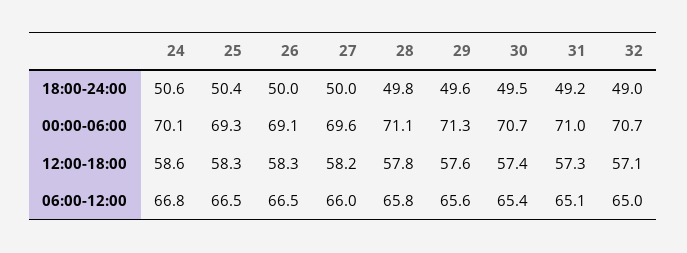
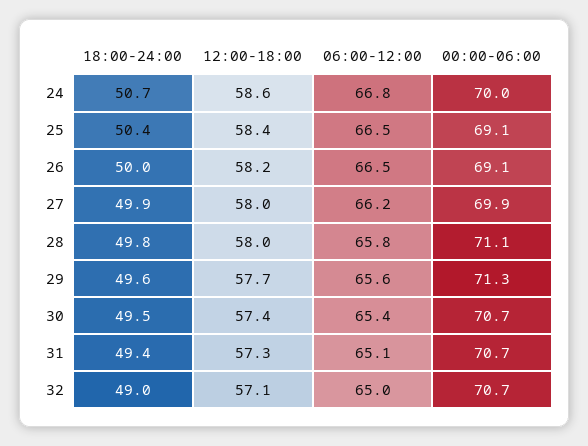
24, 18:00-24:00: 50.6 -> 50.7
27, 18:00-24:00: 50 -> 49.9
31, 18:00-24:00: 49.2 -> 49.4
24, 00:00-06:00: 70.1 -> 70
25, 00:00-06:00: 69.3 -> 69.1
27, 00:00-06:00: 69.6 -> 69.9
31, 00:00-06:00: 71 -> 70.7
25, 12:00-18:00: 58.3 -> 58.4
26, 12:00-18:00: 58.3 -> 58.2
27, 12:00-18:00: 58.2 -> 58
28, 12:00-18:00: 57.8 -> 58
29, 12:00-18:00: 57.6 -> 57.7
27, 06:00-12:00: 66 -> 66.2

